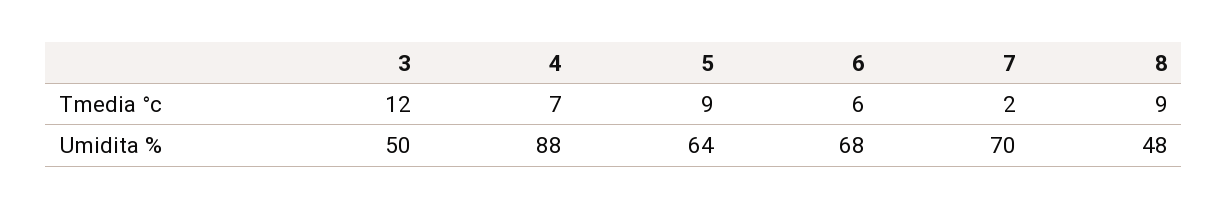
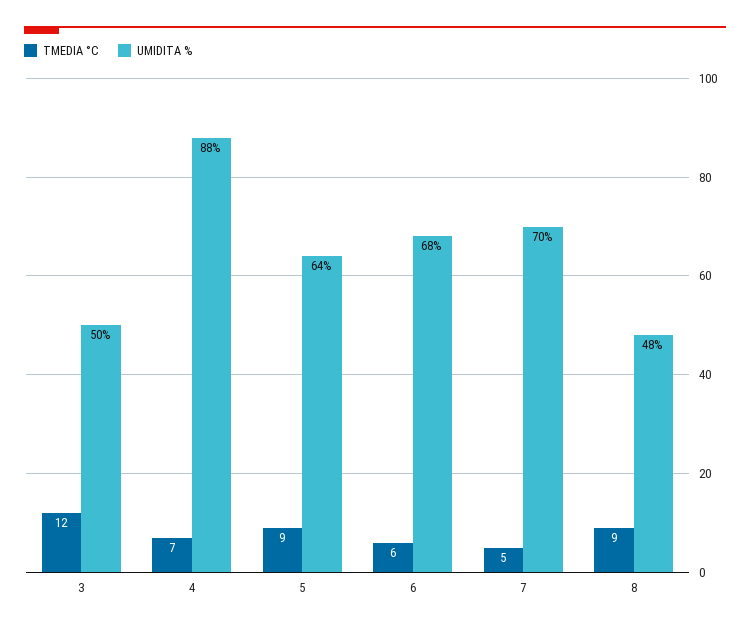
Tmedia °c, 7: 2 -> 5

